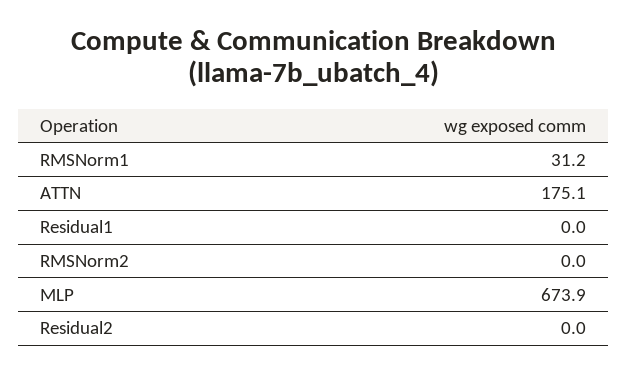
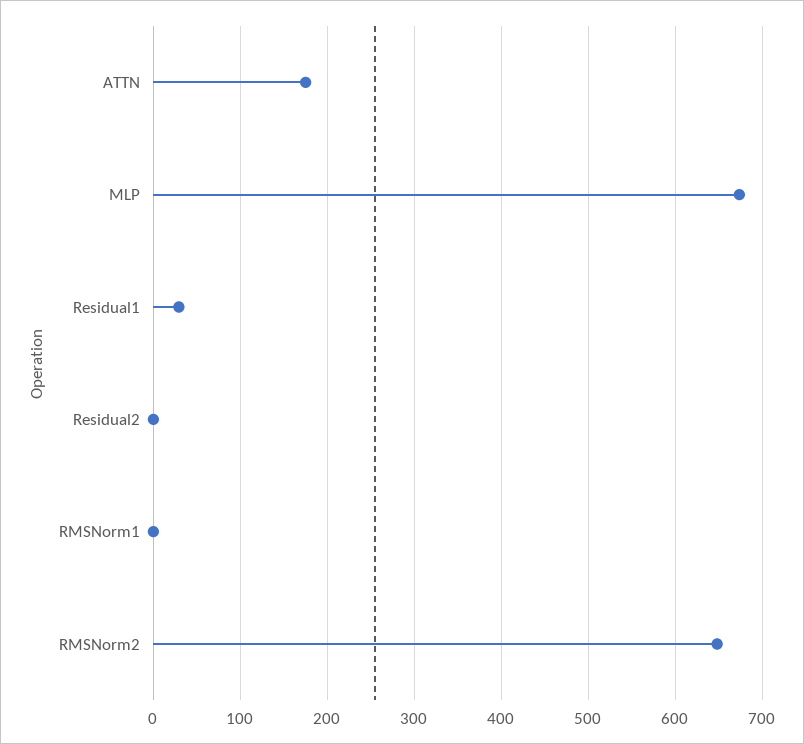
RMSNorm1: 31.2 -> 0
Residual1: 0 -> 30
RMSNorm2: 0 -> 650

